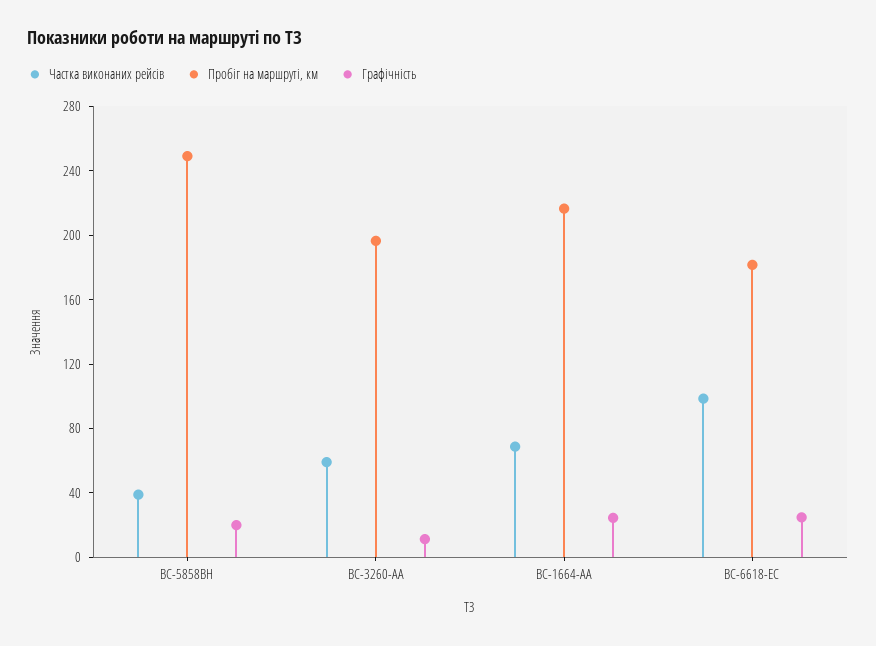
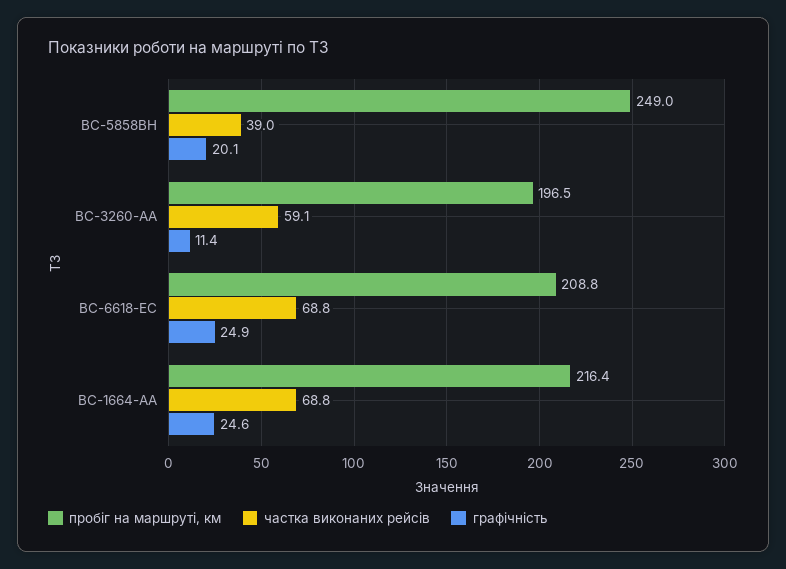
Частка виконаних рейсів, BC-6618-EC: 100 -> 68.8
Пробіг на маршруті, км, BC-6618-EC: 180 -> 208.8

